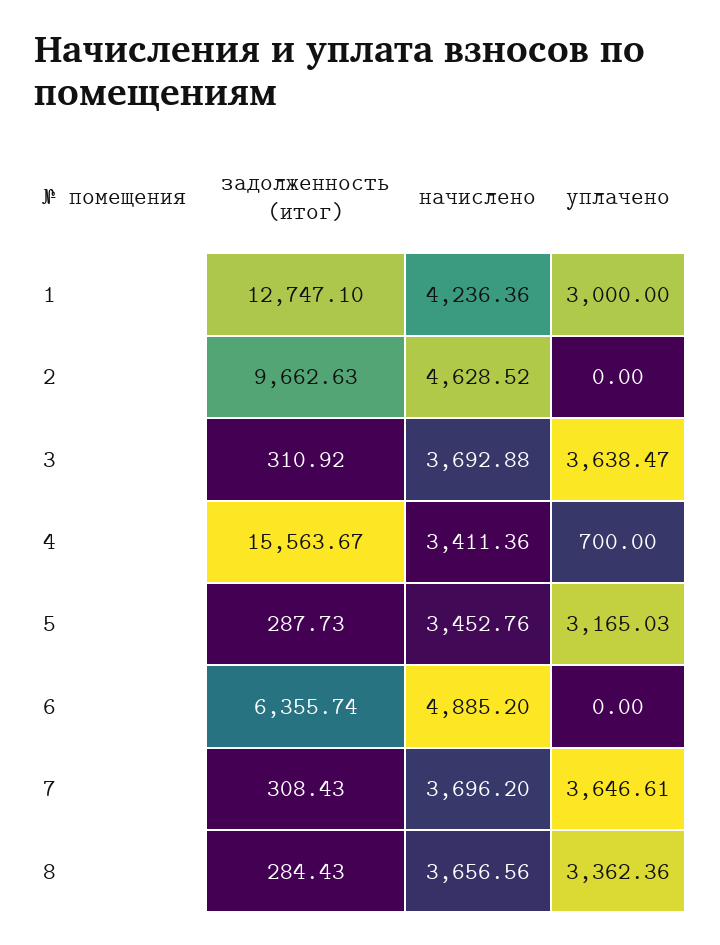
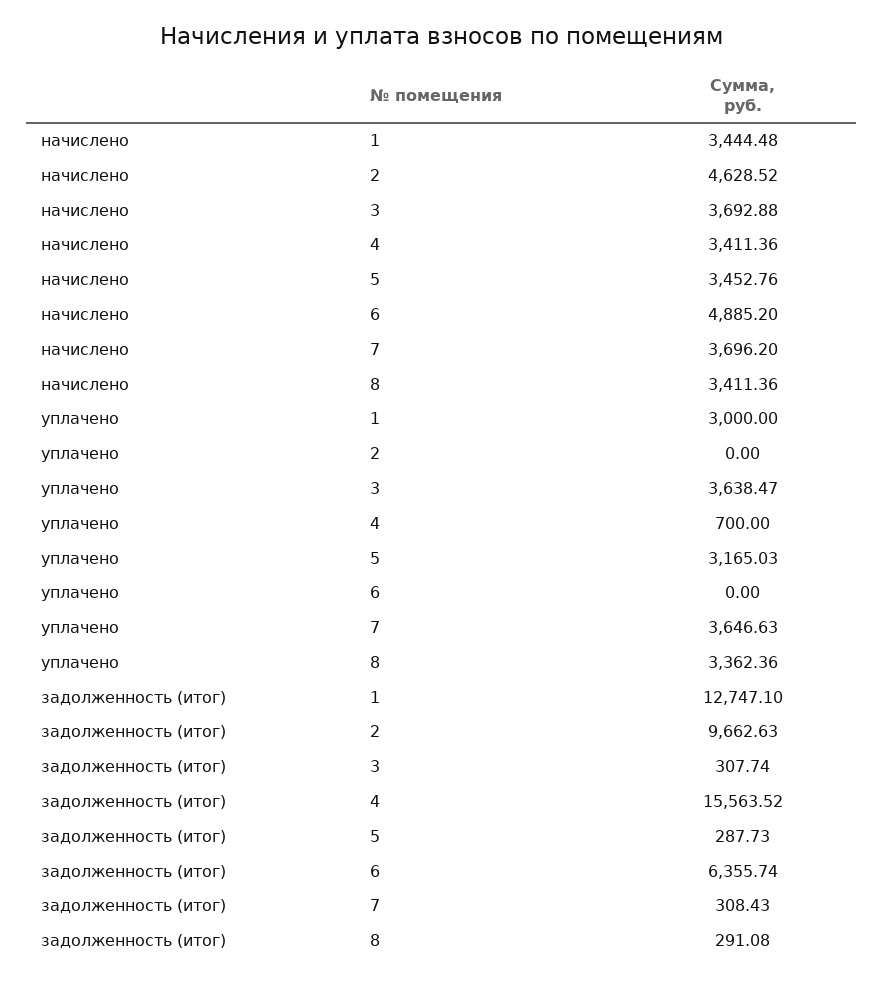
начислено, 1: 4236.36 -> 3444.48
задолженность (итог), 3: 310.92 -> 307.74
задолженность (итог), 4: 15563.67 -> 15563.52
уплачено, 7: 3646.61 -> 3646.63
задолженность (итог), 8: 284.43 -> 291.08
начислено, 8: 3656.56 -> 3411.36

